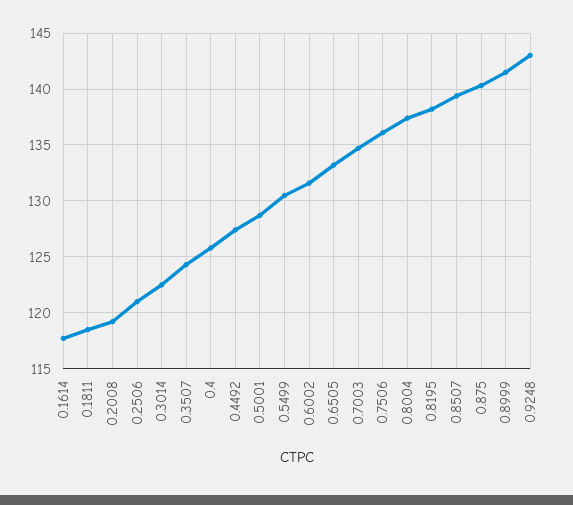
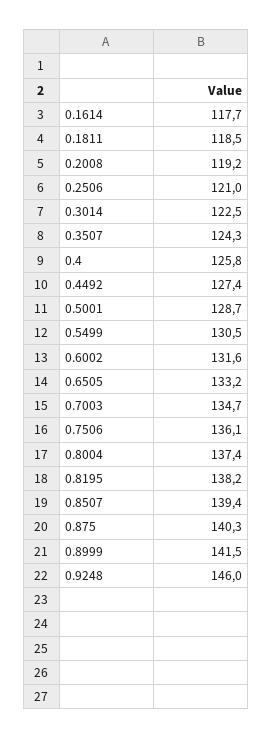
0.9248: 143 -> 146

